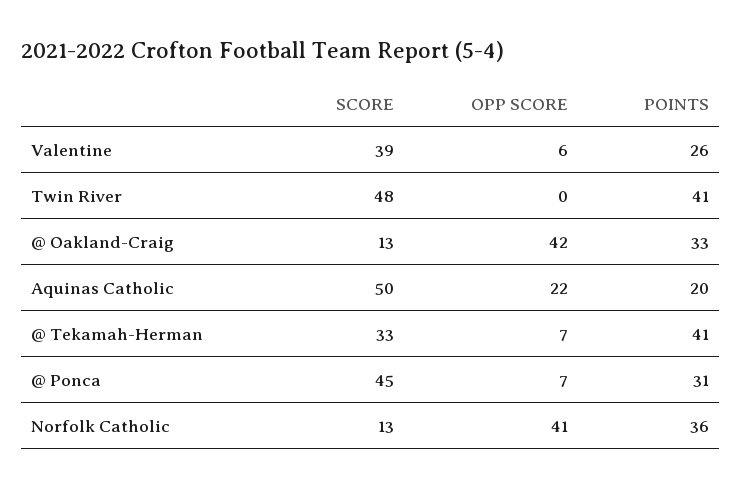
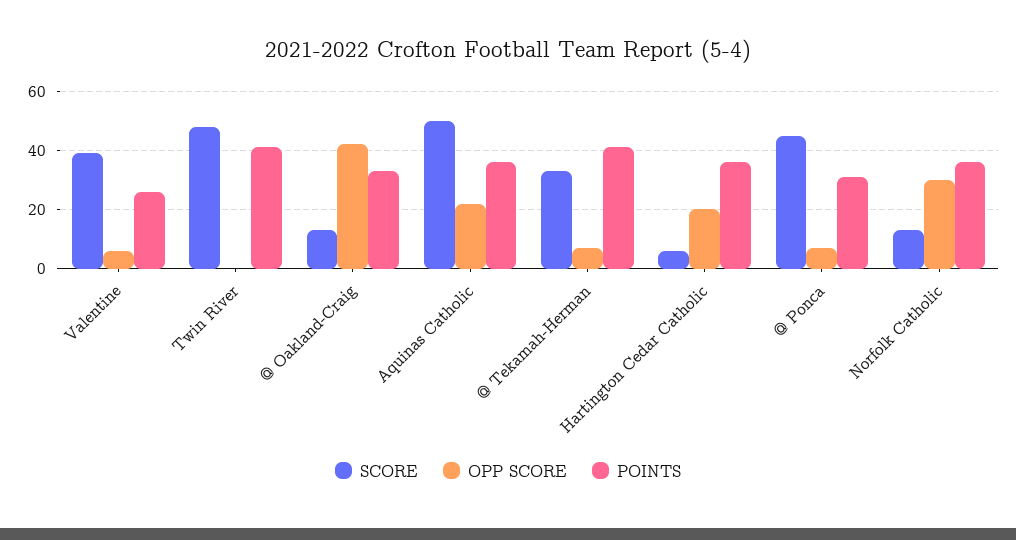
POINTS, Aquinas Catholic: 20 -> 35
OPP SCORE, Norfolk Catholic: 41 -> 30
SCORE, Hartington Cedar Catholic: none -> 5
OPP SCORE, Hartington Cedar Catholic: none -> 20
POINTS, Hartington Cedar Catholic: none -> 35

